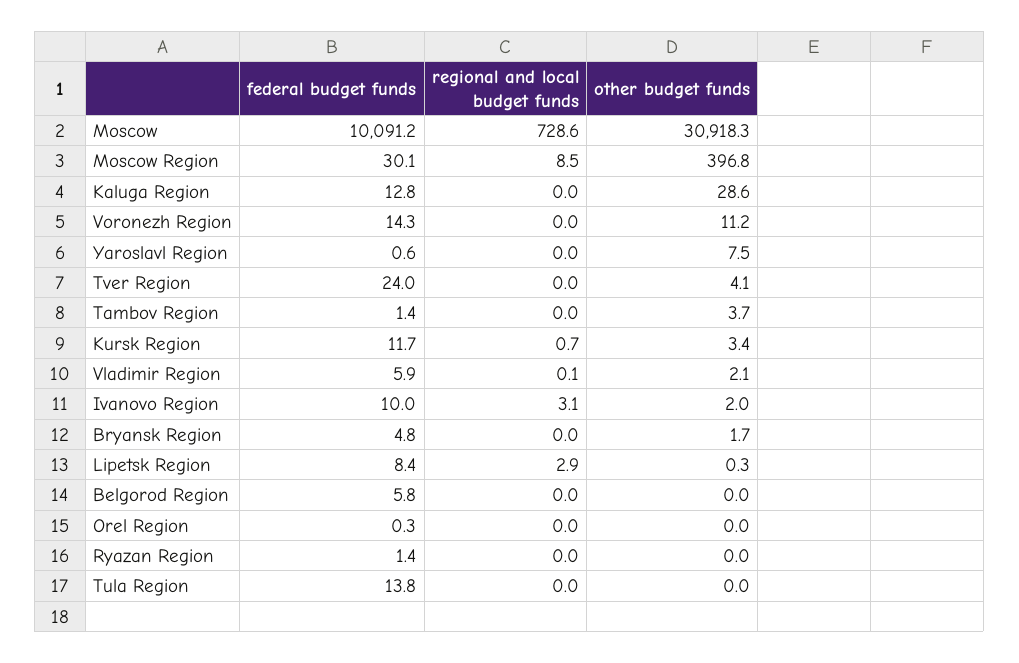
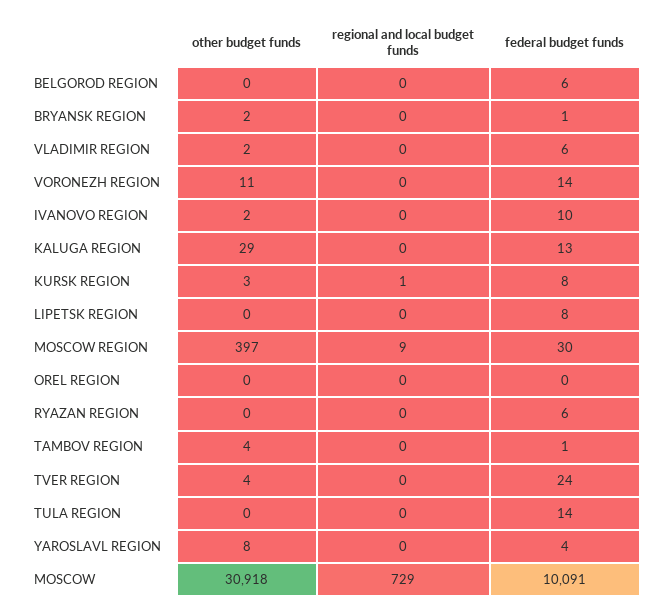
federal budget funds, Yaroslavl Region: 0.6 -> 4
federal budget funds, Kursk Region: 11.7 -> 8
regional and local budget funds, Ivanovo Region: 3.1 -> 0
federal budget funds, Bryansk Region: 4.8 -> 1
regional and local budget funds, Lipetsk Region: 2.9 -> 0
federal budget funds, Ryazan Region: 1.4 -> 6

